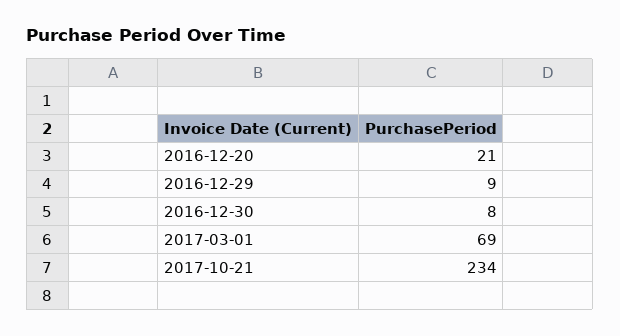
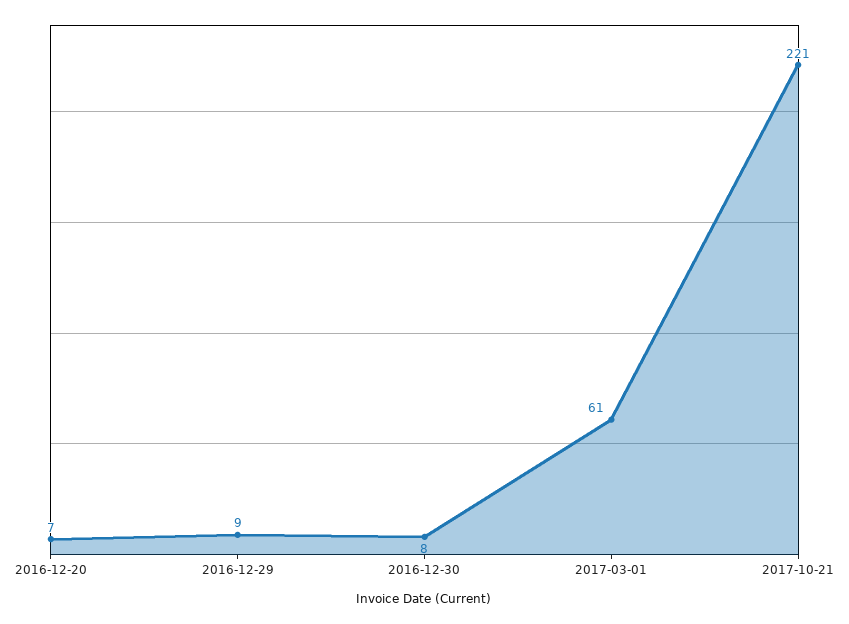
2016-12-20: 21 -> 7
2017-03-01: 69 -> 61
2017-10-21: 234 -> 221

